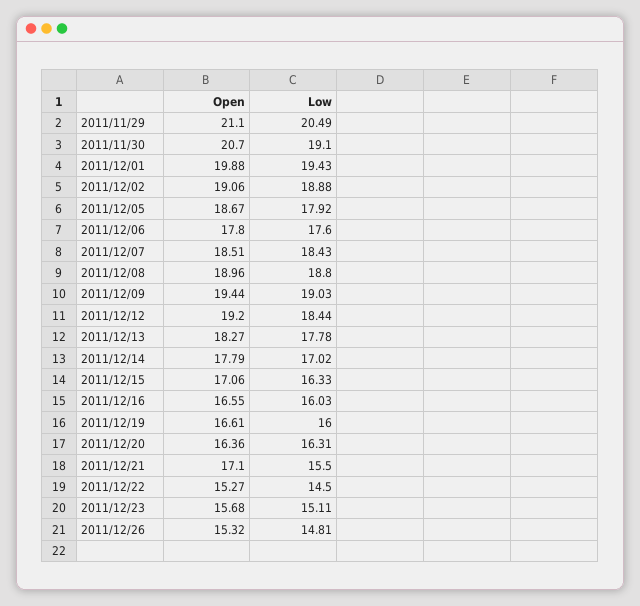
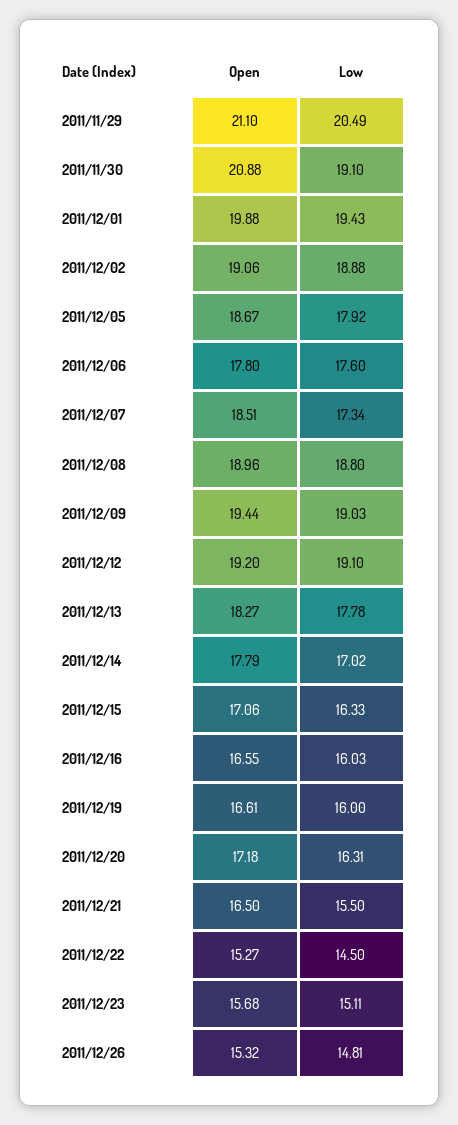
Open, 2011/11/30: 20.7 -> 20.88
Low, 2011/12/07: 18.43 -> 17.34
Low, 2011/12/12: 18.44 -> 19.1
Open, 2011/12/20: 16.36 -> 17.18
Open, 2011/12/21: 17.1 -> 16.5

